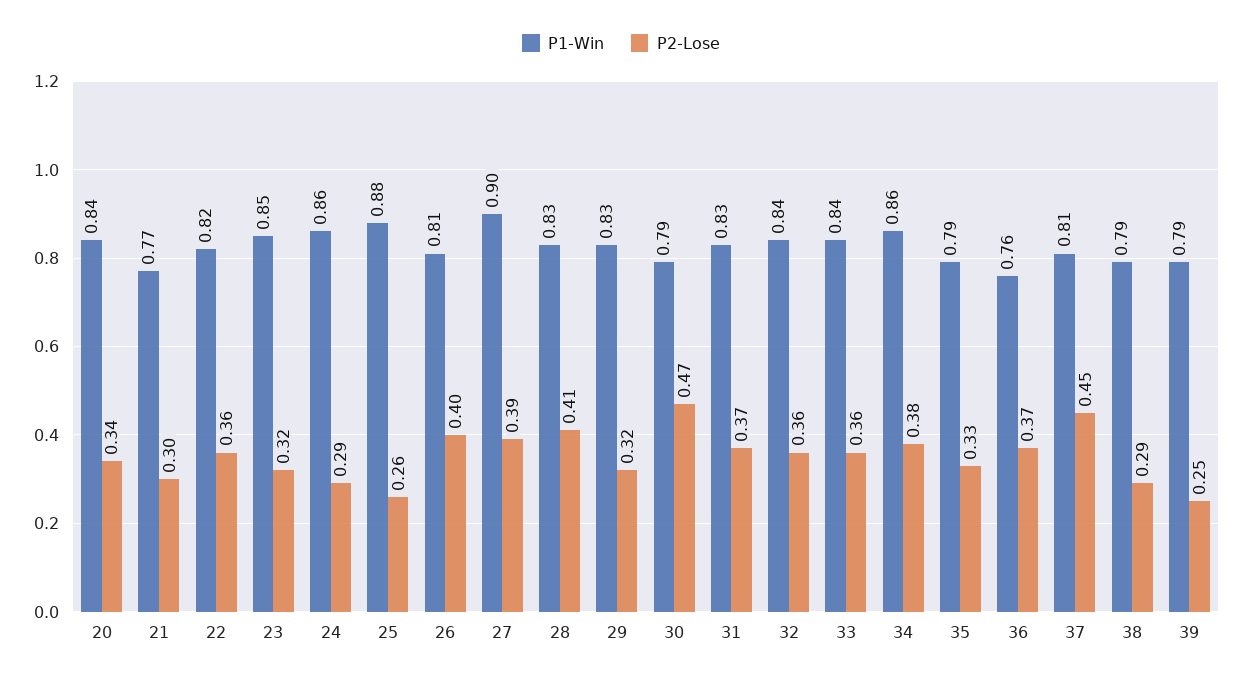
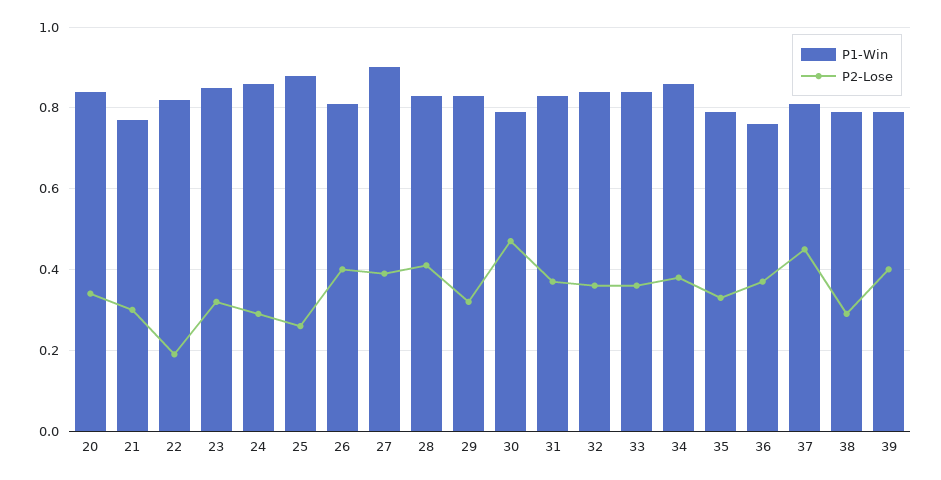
P2-Lose, 22: 0.36 -> 0.2
P2-Lose, 39: 0.25 -> 0.4

